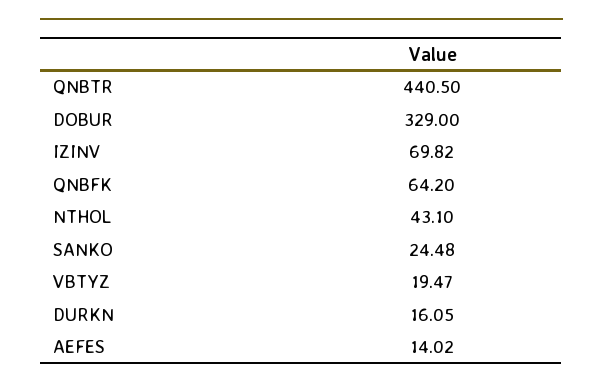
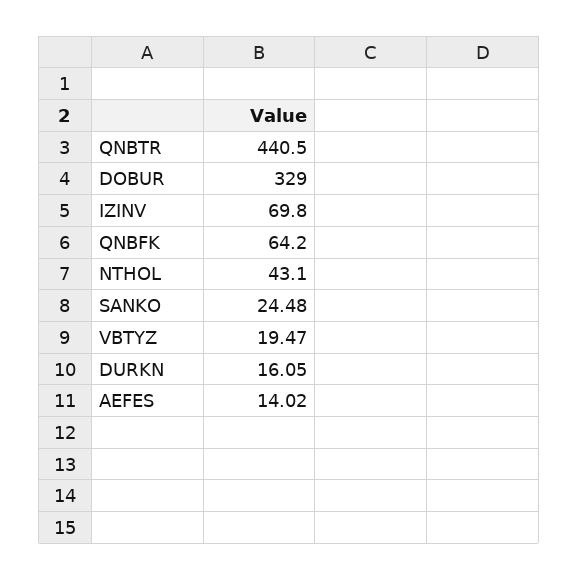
IZINV: 69.82 -> 69.8

